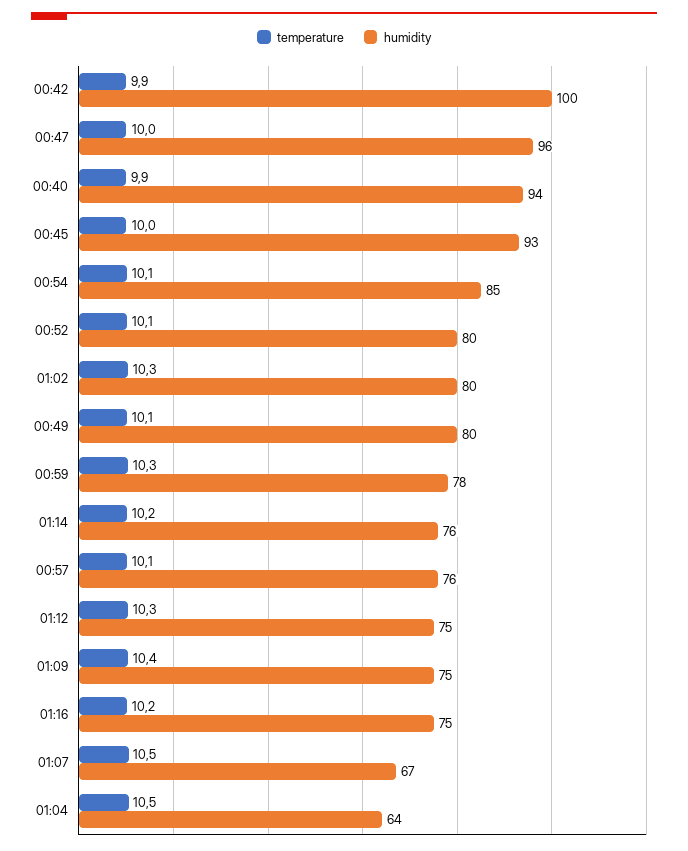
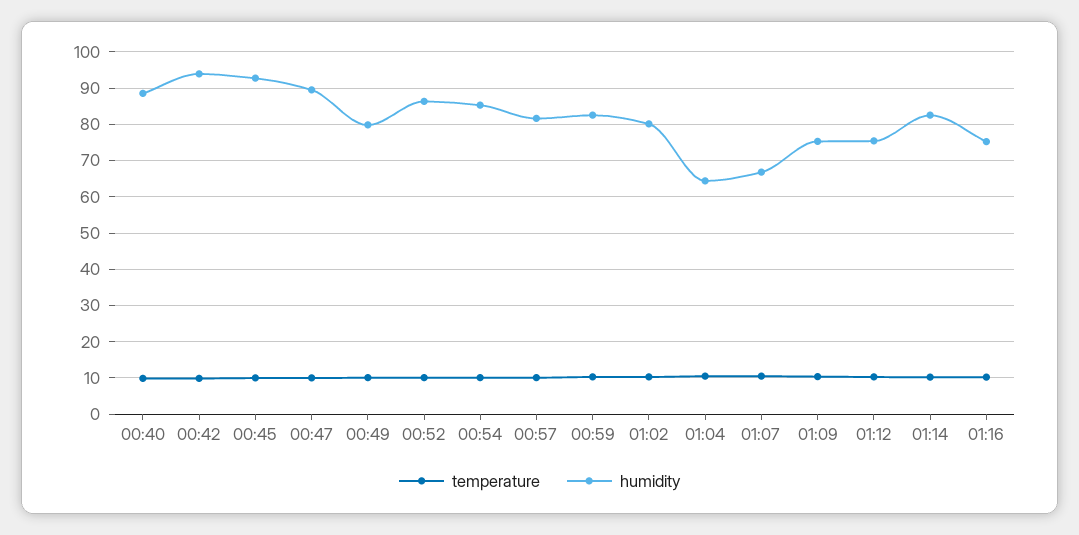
humidity, 00:42: 100 -> 94
humidity, 00:47: 96 -> 90
humidity, 00:40: 94 -> 88
humidity, 00:52: 80 -> 86
humidity, 00:59: 78 -> 82
humidity, 01:14: 76 -> 82
humidity, 00:57: 76 -> 82

